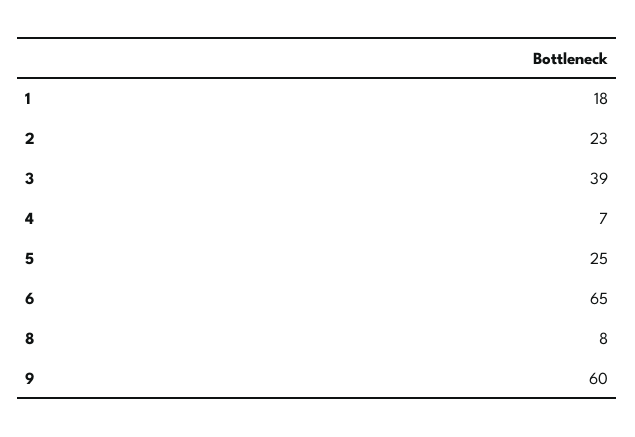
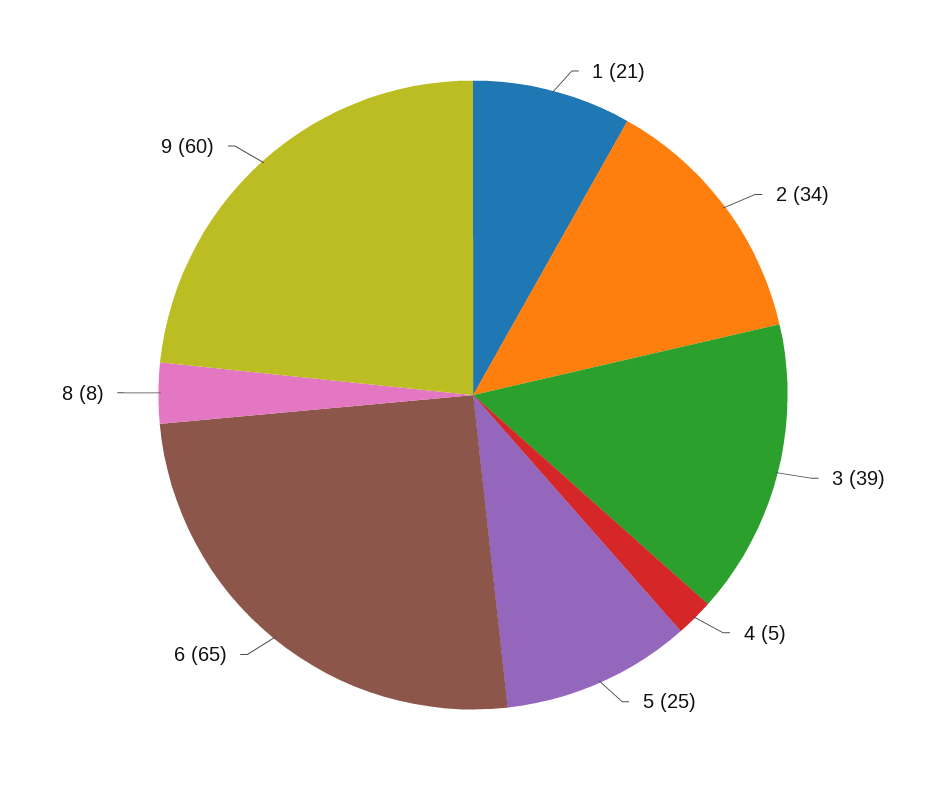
1: 18 -> 21
2: 23 -> 34
4: 7 -> 5

